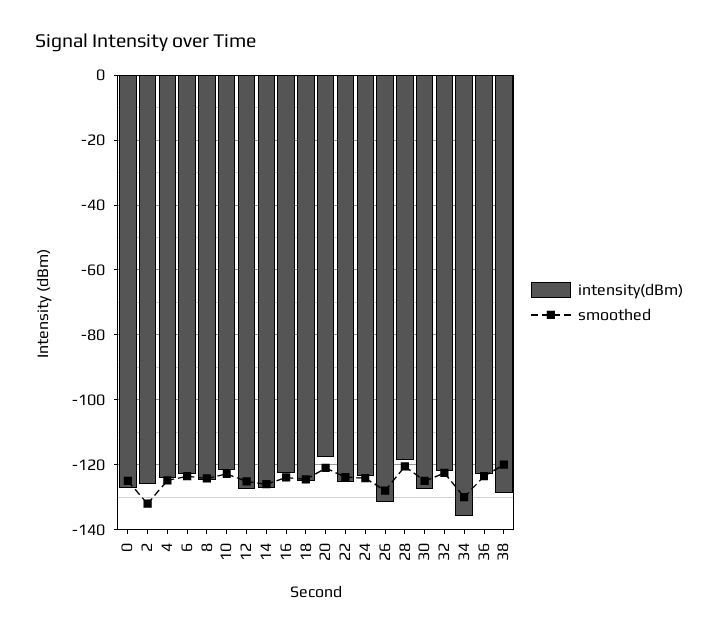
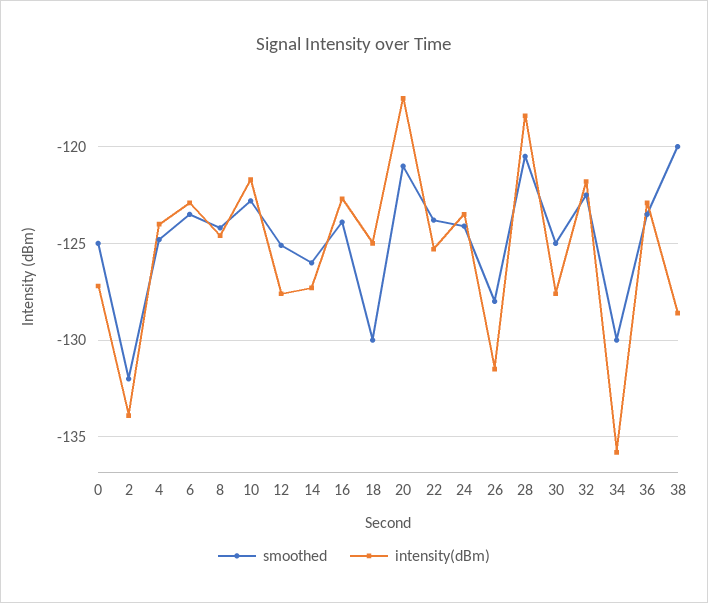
intensity(dBm), 2: -126 -> -134
smoothed, 18: -124 -> -130

